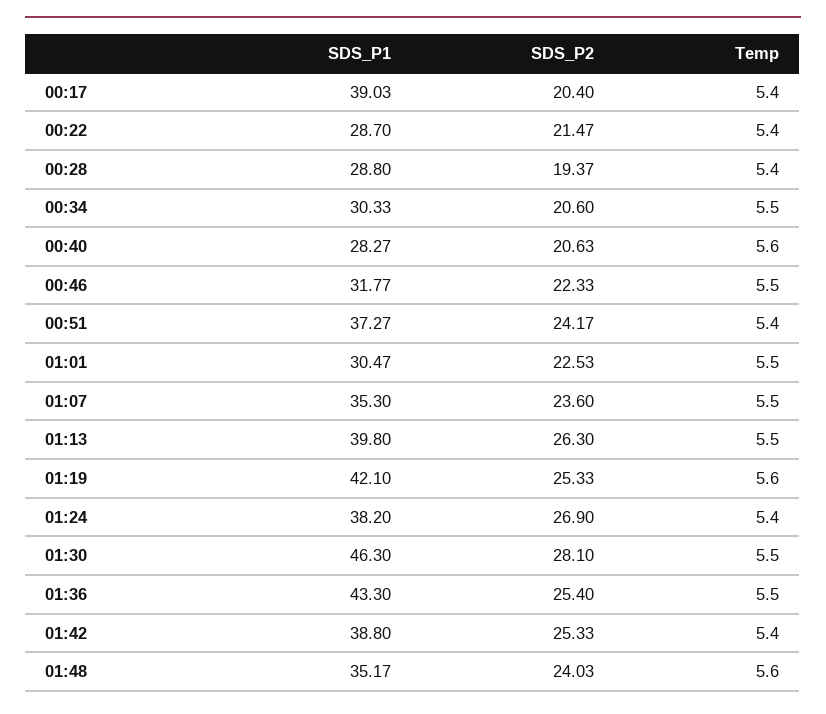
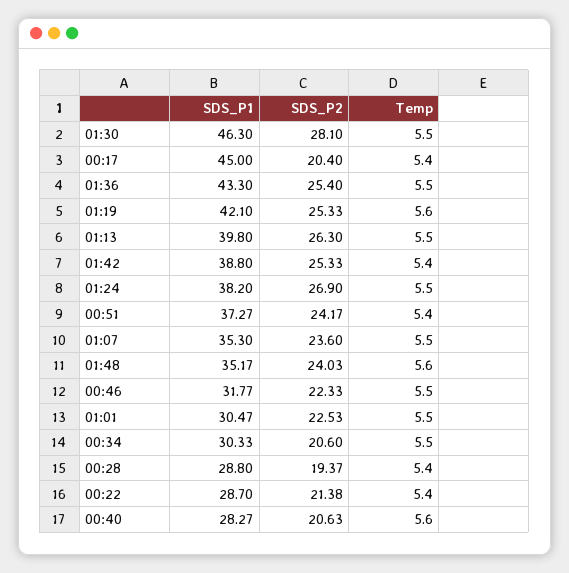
SDS_P1, 00:17: 39.03 -> 45
SDS_P2, 00:22: 21.47 -> 21.38
Temp, 01:24: 5.4 -> 5.5

